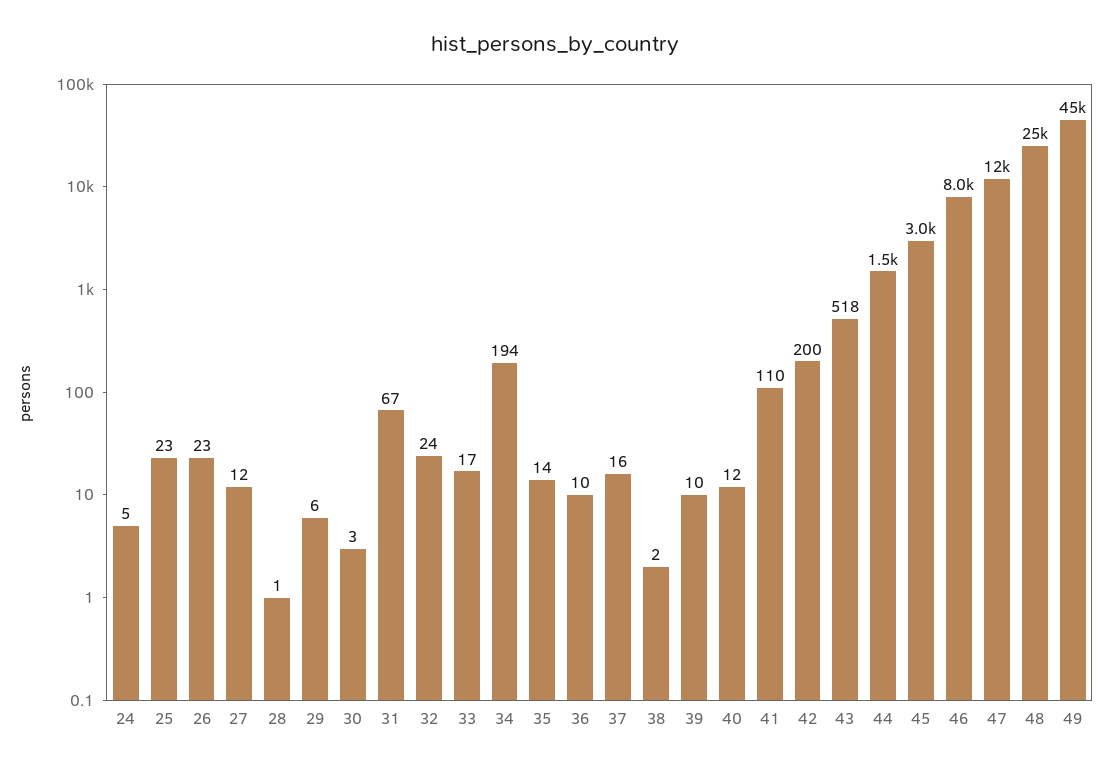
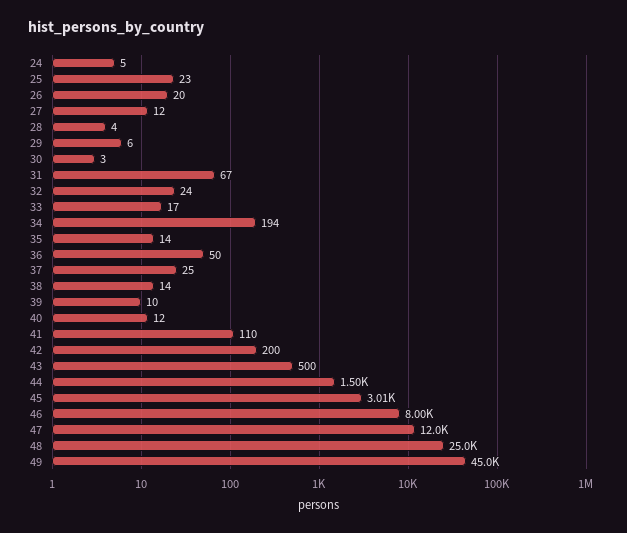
26: 23 -> 20
28: 1 -> 4
36: 10 -> 50
37: 16 -> 25
38: 2 -> 14
43: 518 -> 500

